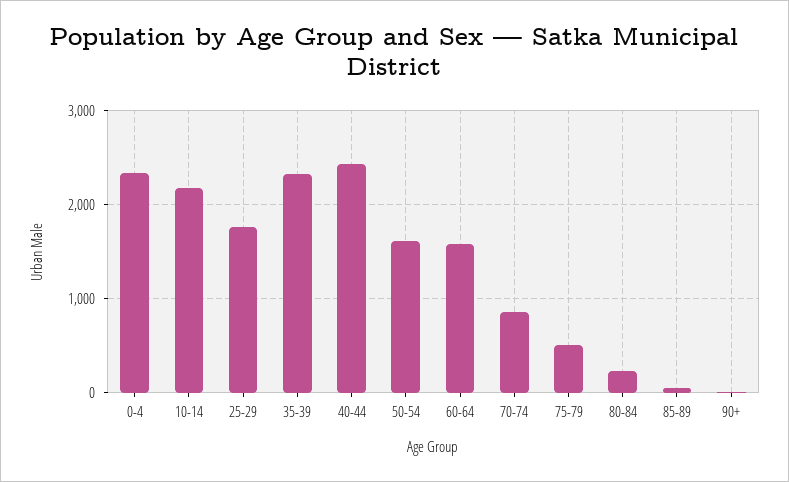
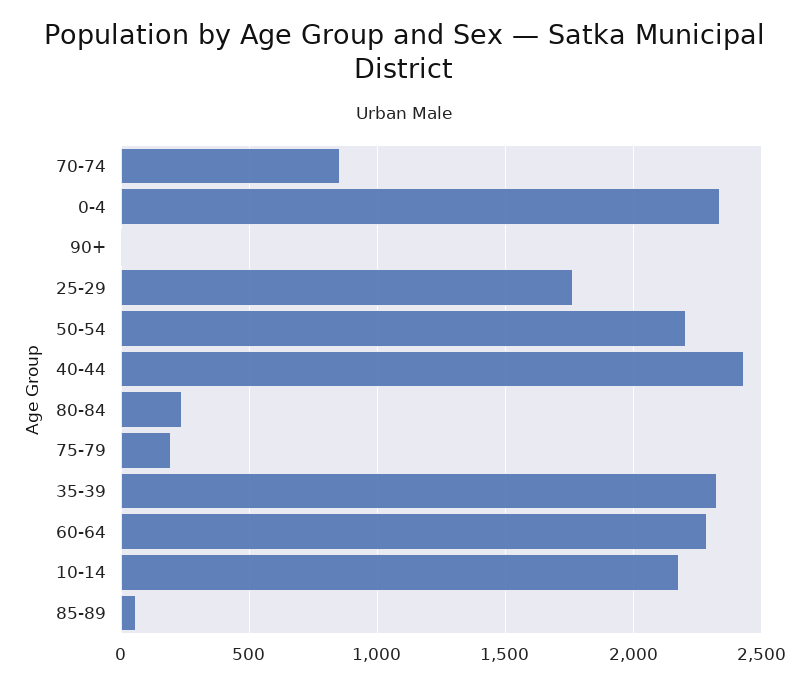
50-54: 1600 -> 2200
60-64: 1600 -> 2300
75-79: 500 -> 200

